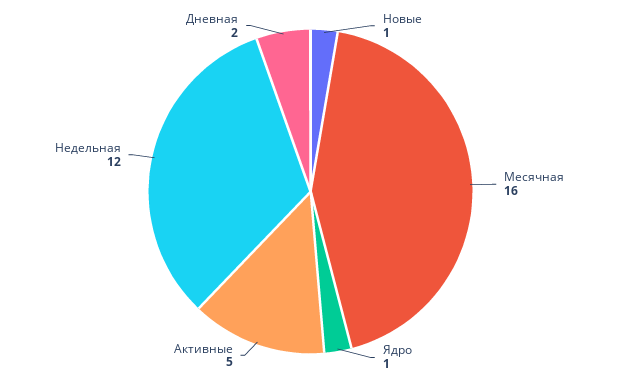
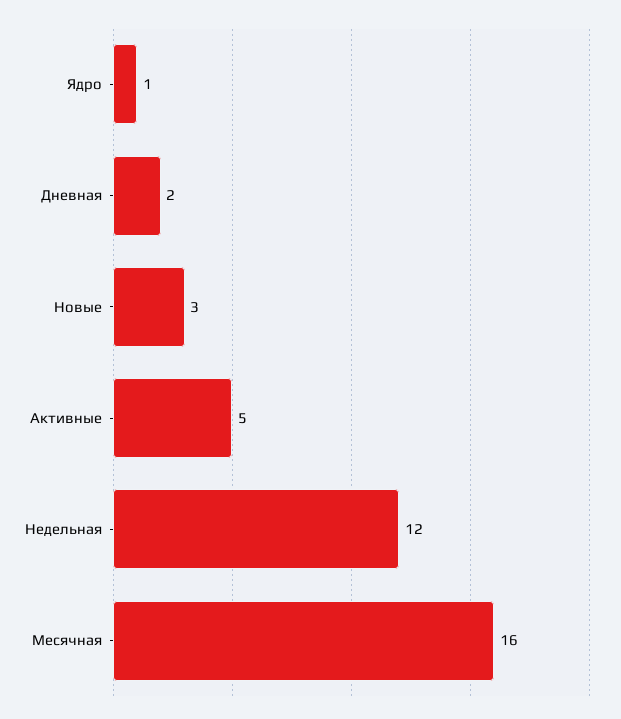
Новые: 1 -> 3

